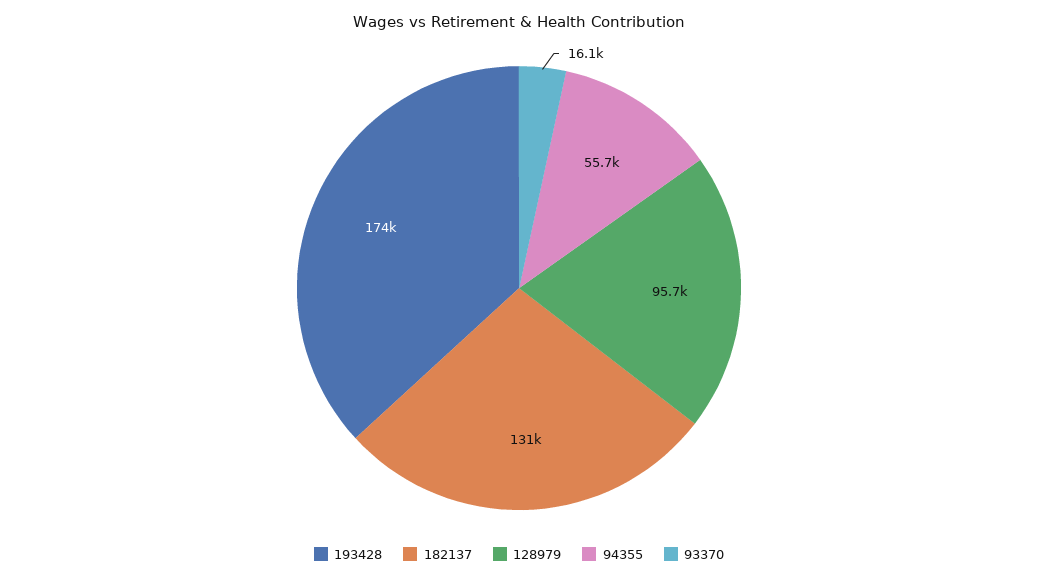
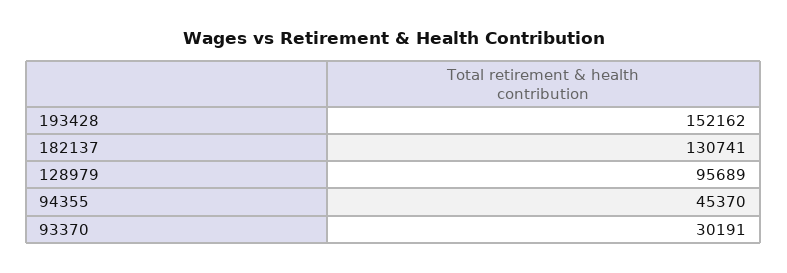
193428: 174000 -> 152162
94355: 55700 -> 45370
93370: 16100 -> 30191

